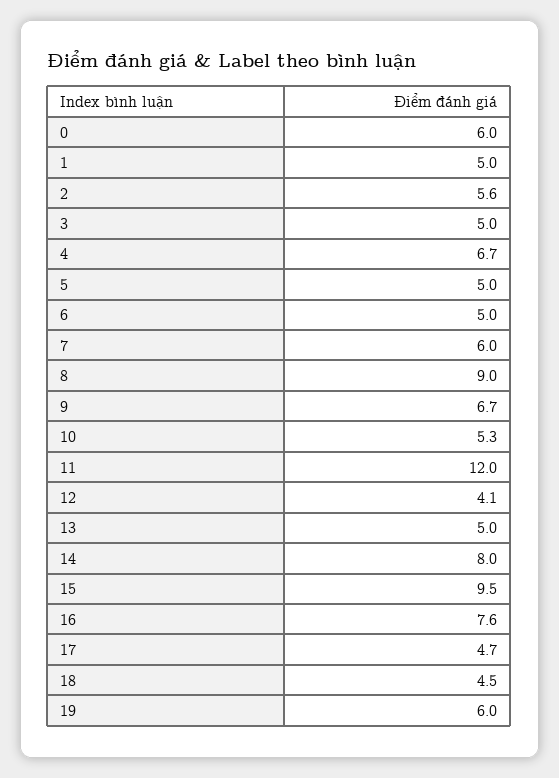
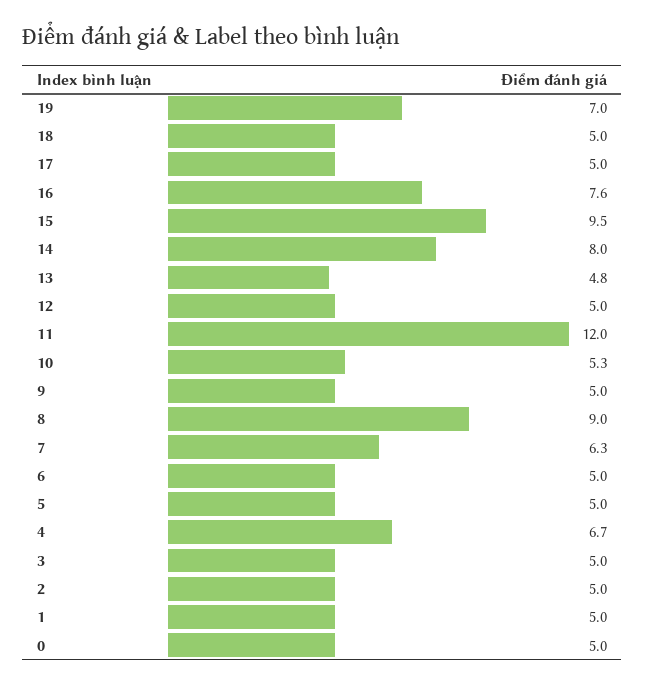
0: 6 -> 5
2: 5.6 -> 5
7: 6 -> 6.3
9: 6.7 -> 5
12: 4.1 -> 5
13: 5 -> 4.8
17: 4.7 -> 5
18: 4.5 -> 5
19: 6 -> 7

